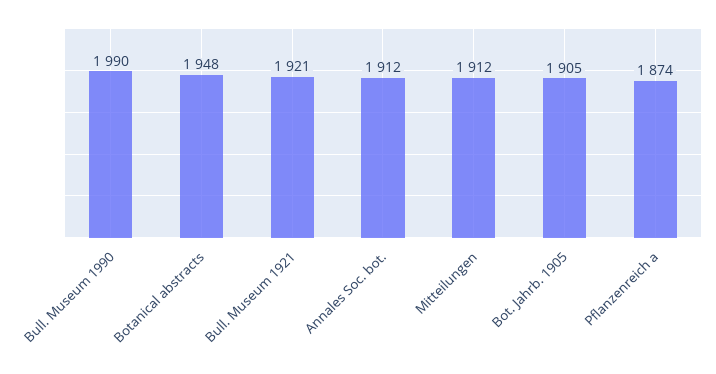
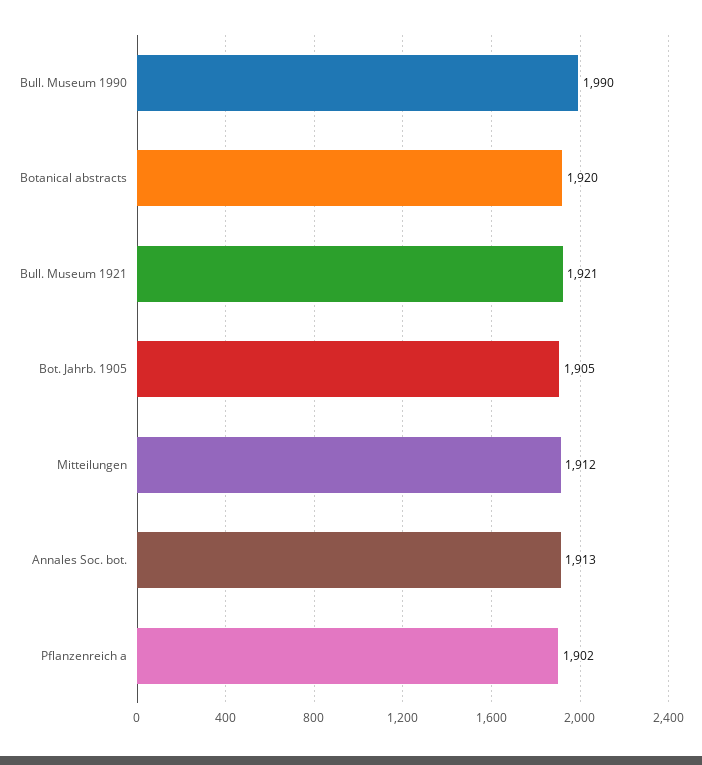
Botanical abstracts: 1948 -> 1920
Annales Soc. bot.: 1912 -> 1913
Pflanzenreich a: 1874 -> 1902

